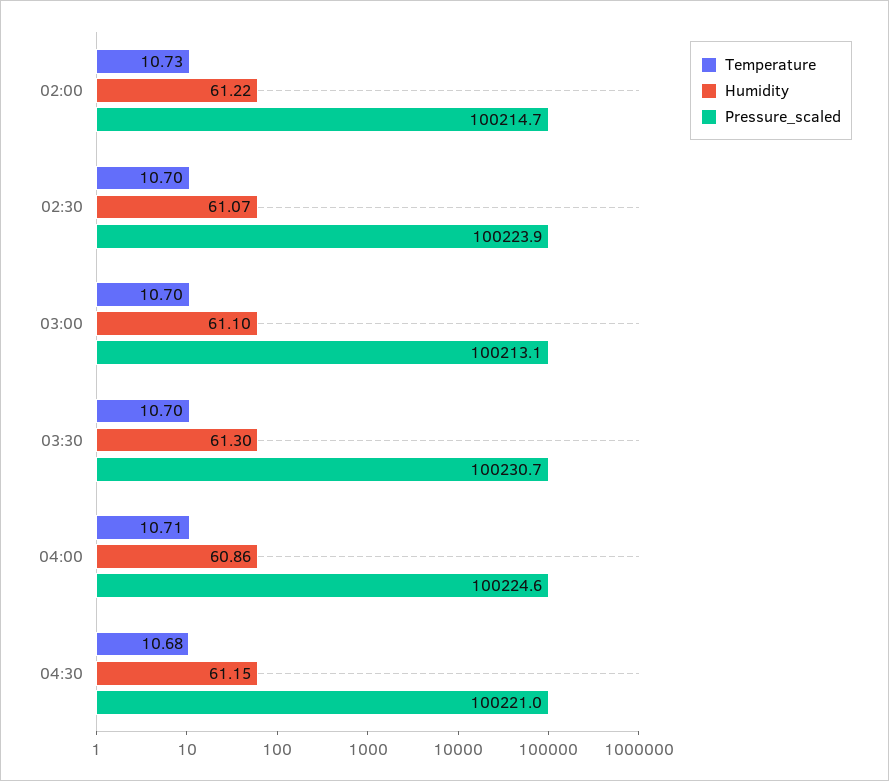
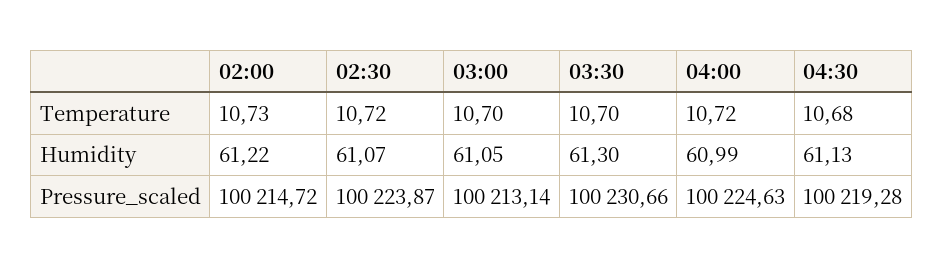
Temperature, 02:30: 10.7 -> 10.72
Humidity, 03:00: 61.1 -> 61.05
Temperature, 04:00: 10.71 -> 10.72
Humidity, 04:00: 60.86 -> 60.99
Humidity, 04:30: 61.15 -> 61.13
Pressure_scaled, 04:30: 100221 -> 100219.28

